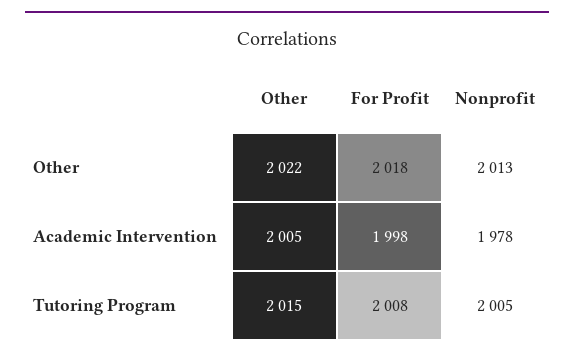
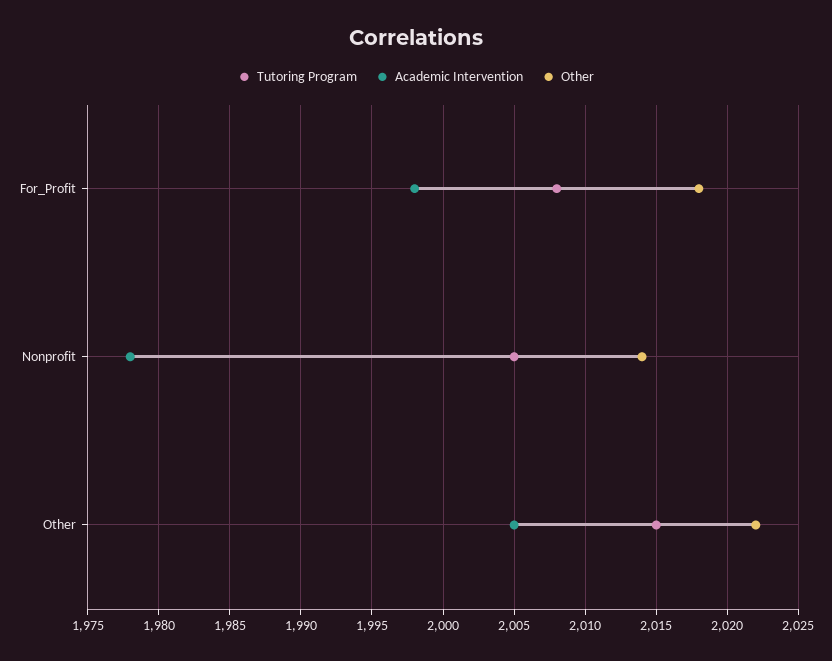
Other, Nonprofit: 2013 -> 2014

